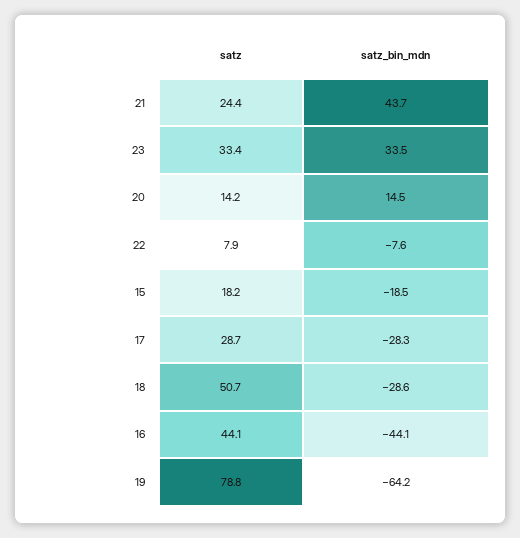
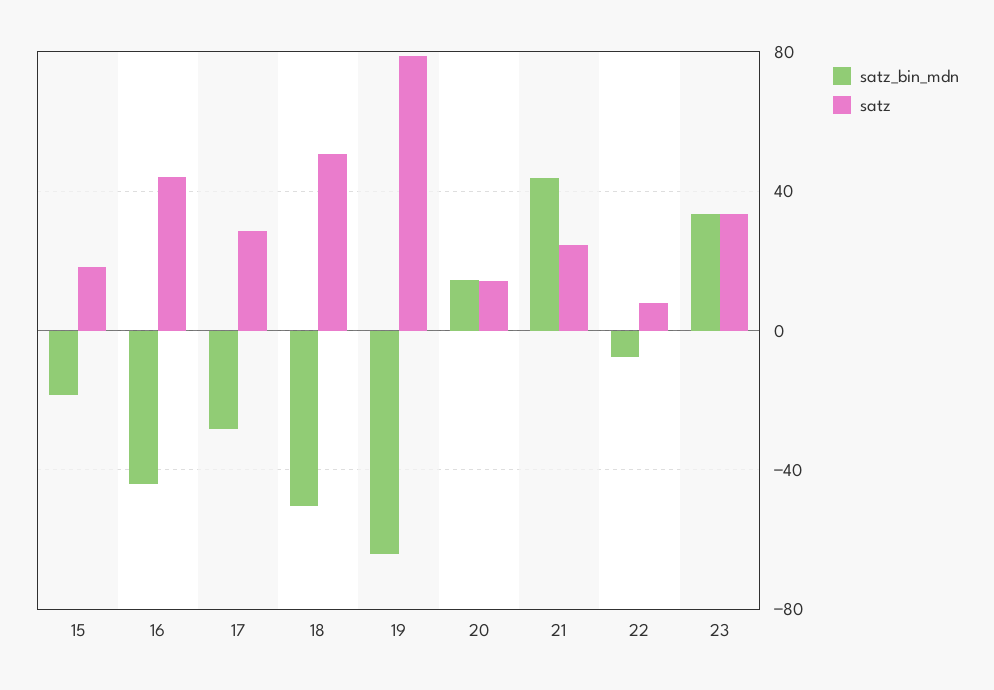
satz_bin_mdn, 18: -28.6 -> -50

